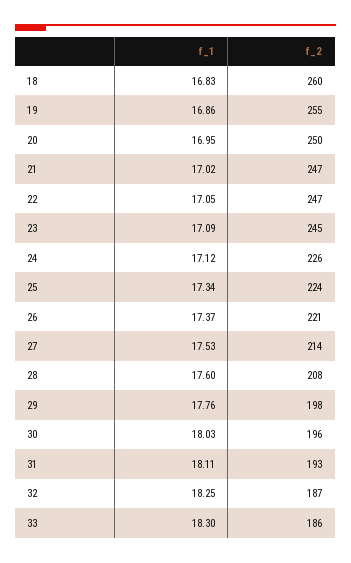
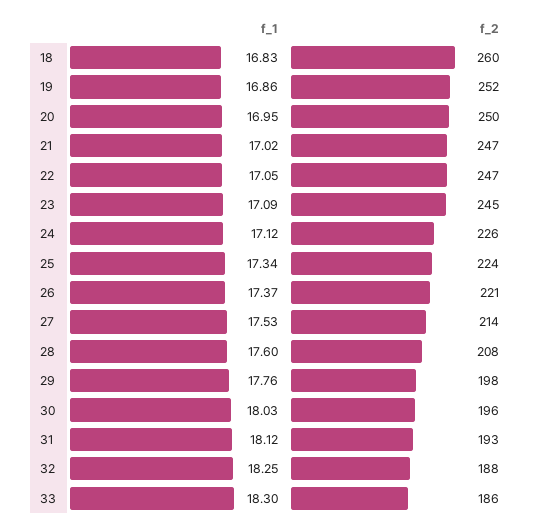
f_2, 19: 255 -> 252
f_1, 31: 18.11 -> 18.12
f_2, 32: 187 -> 188

